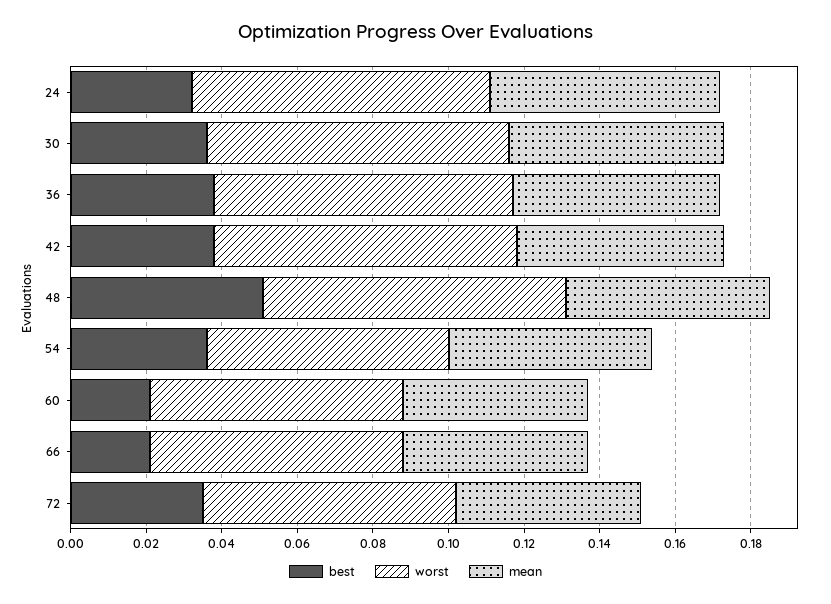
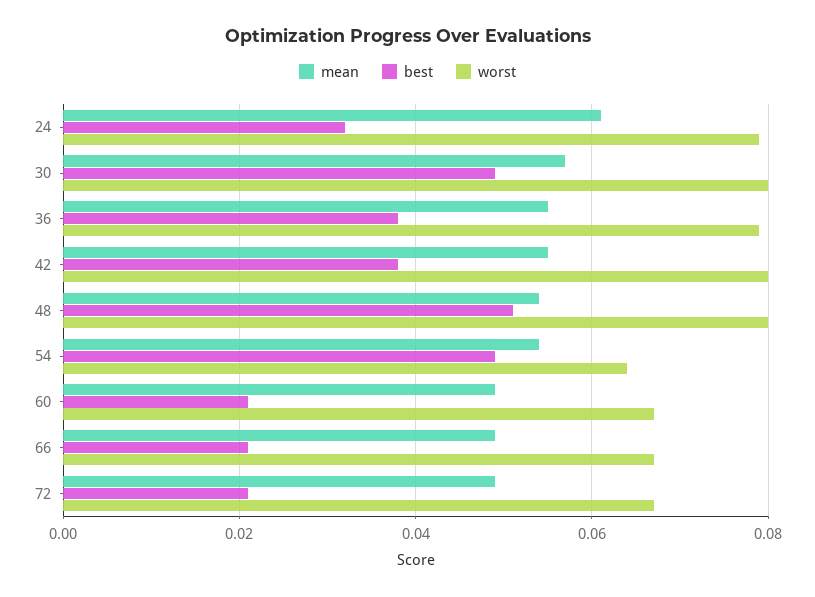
best, 30: 0.035 -> 0.05
best, 54: 0.035 -> 0.05
best, 72: 0.035 -> 0.02

